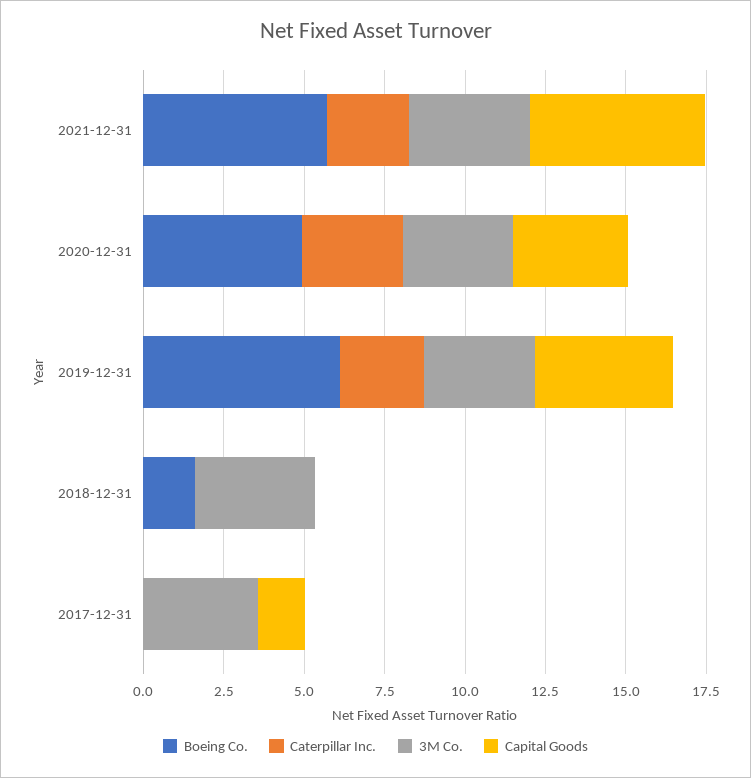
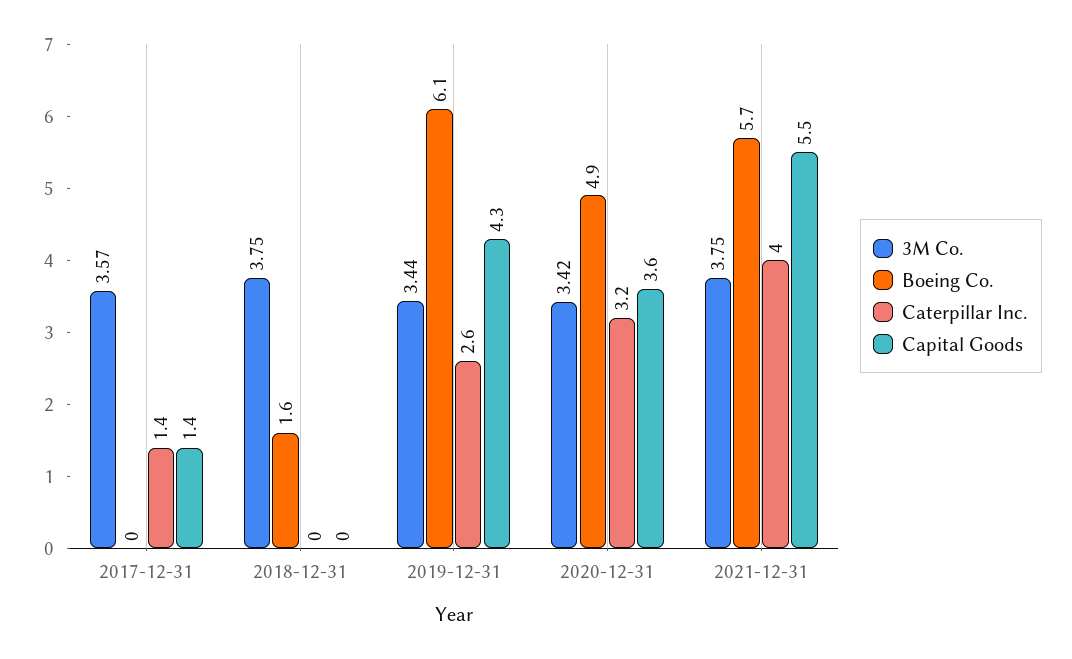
Caterpillar Inc., 2021-12-31: 2.5 -> 4
Caterpillar Inc., 2017-12-31: 0 -> 1.4

